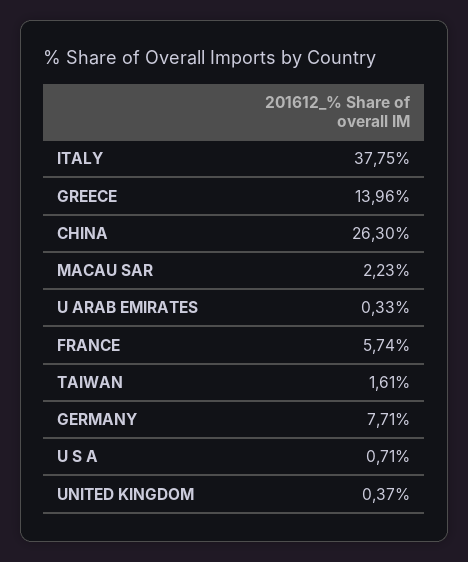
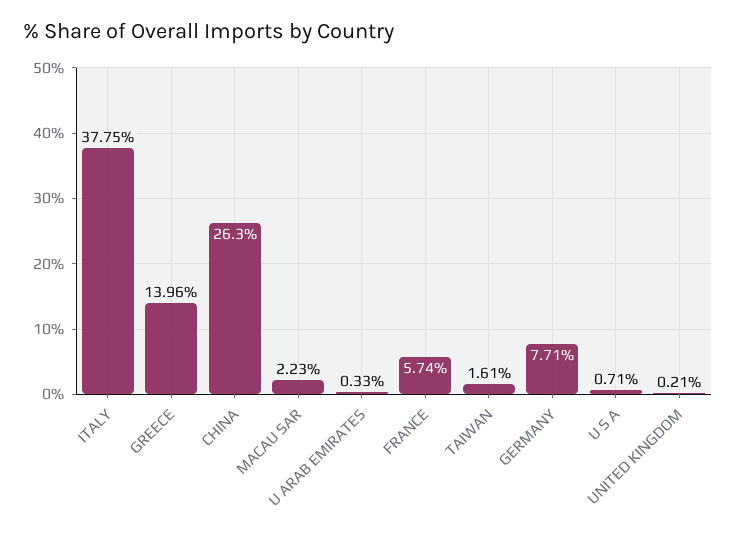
UNITED KINGDOM: 0.37 -> 0.21

